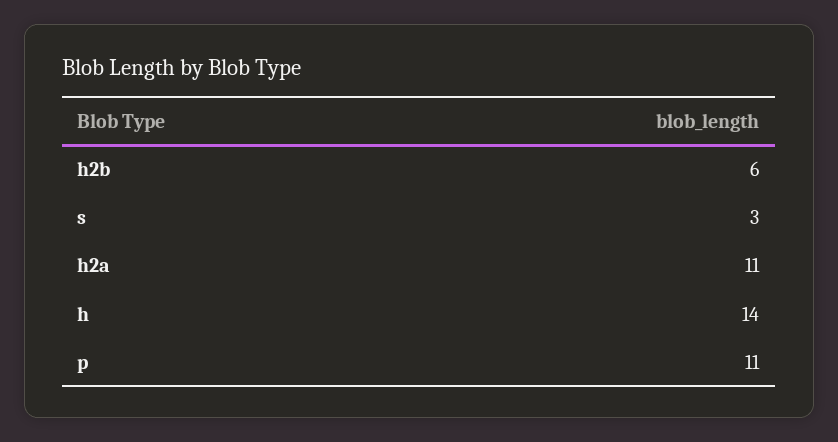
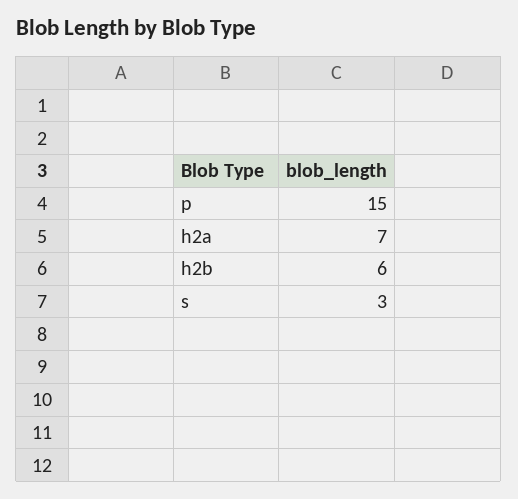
h2a: 11 -> 7
h: 14 -> none
p: 11 -> 15

